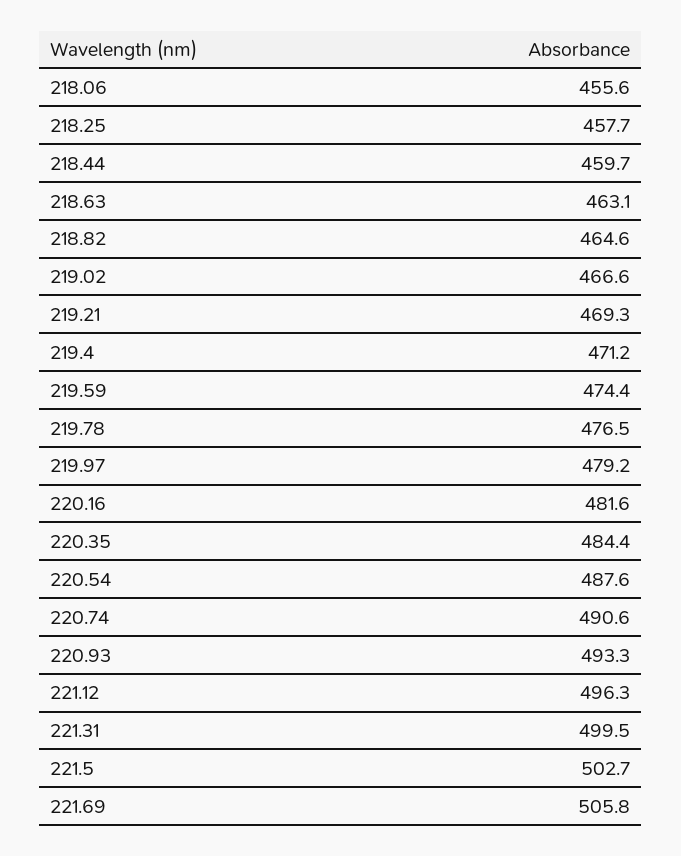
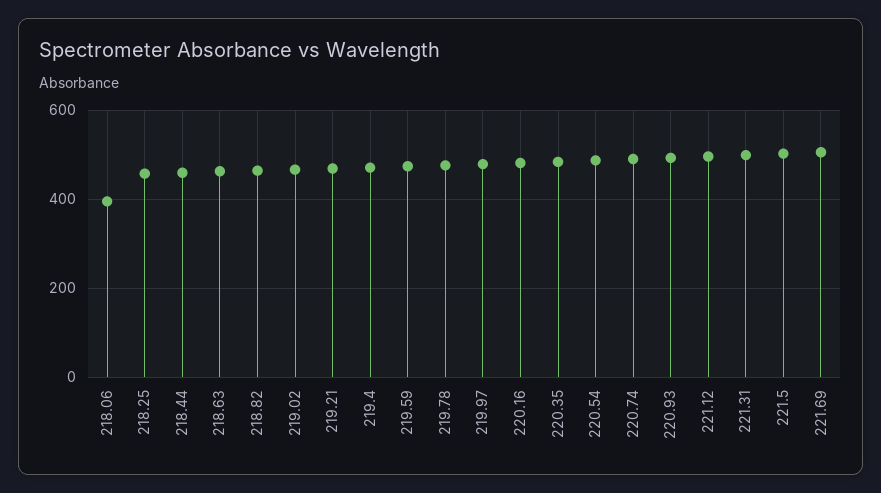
218.06: 455.6 -> 400

